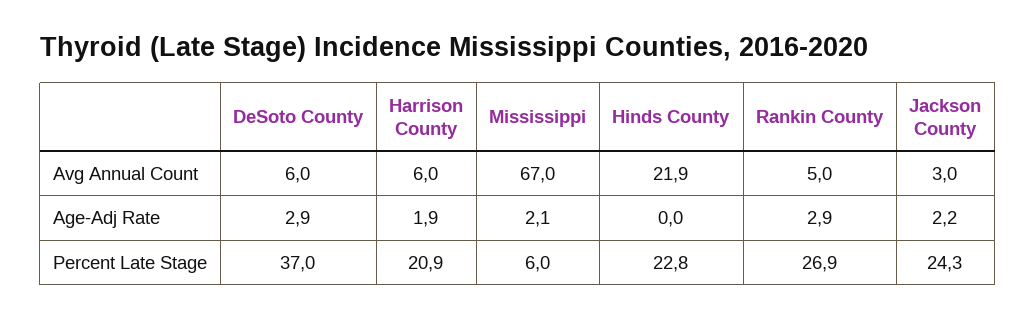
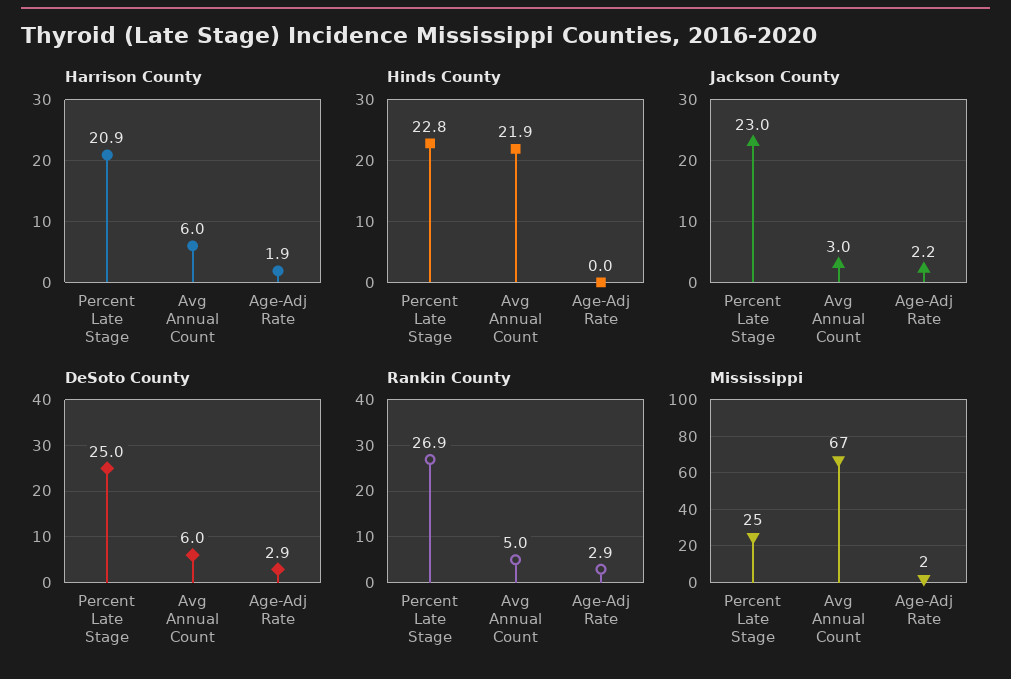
DeSoto County, Percent Late Stage: 37 -> 25
Mississippi, Percent Late Stage: 6 -> 25
Jackson County, Percent Late Stage: 24.3 -> 23

